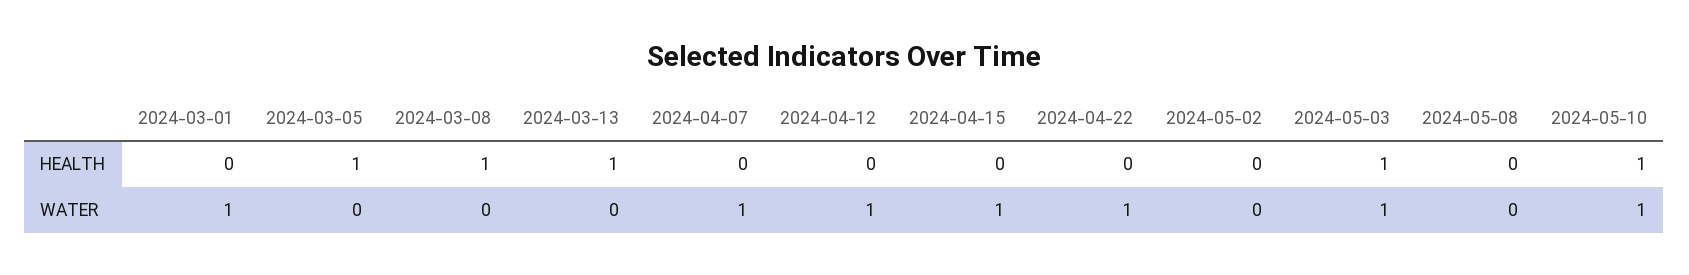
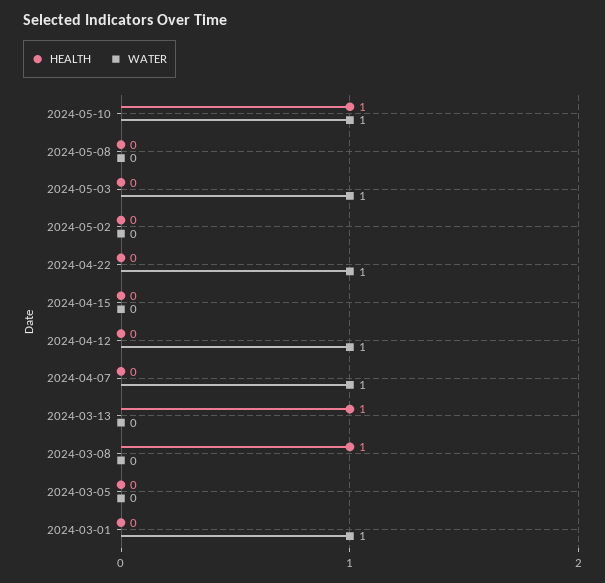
HEALTH, 2024-03-05: 1 -> 0
HEALTH, 2024-05-03: 1 -> 0
WATER, 2024-04-15: 1 -> 0

